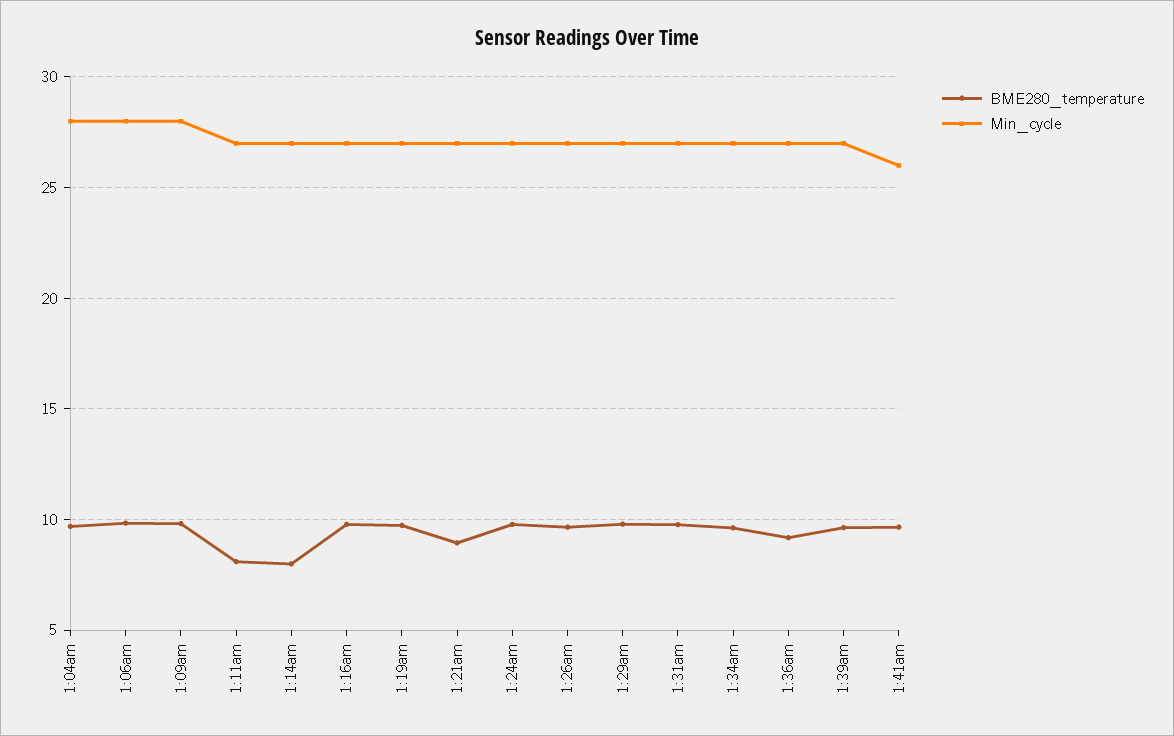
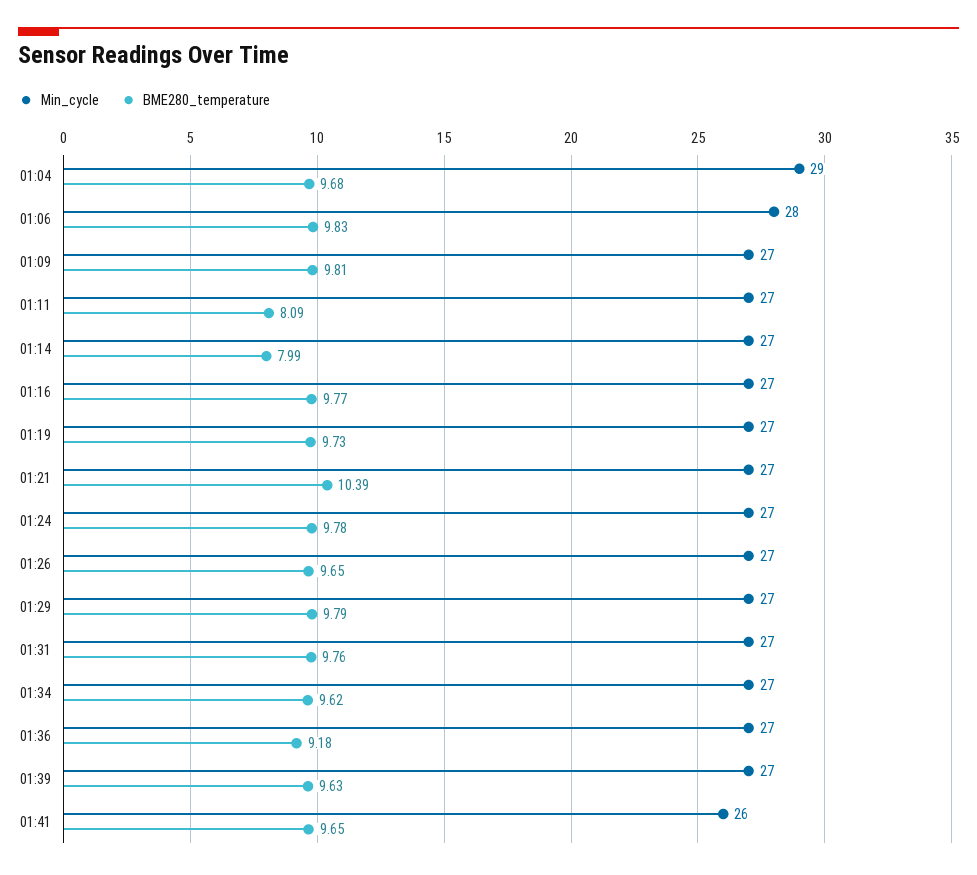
Min_cycle, 1:04am: 28 -> 29
Min_cycle, 1:09am: 28 -> 27
BME280_temperature, 1:21am: 9 -> 10.39

